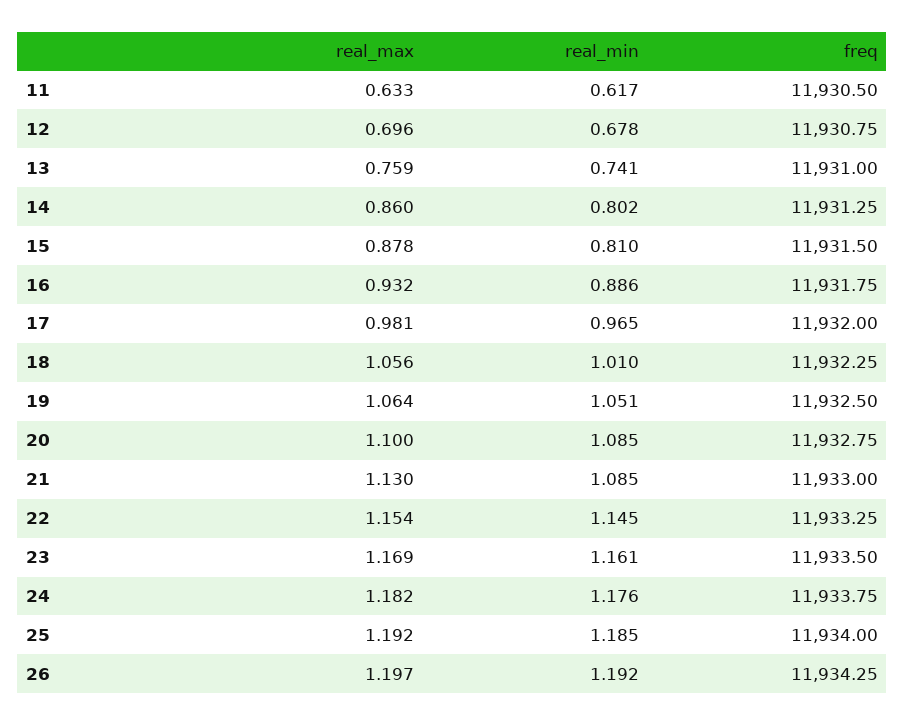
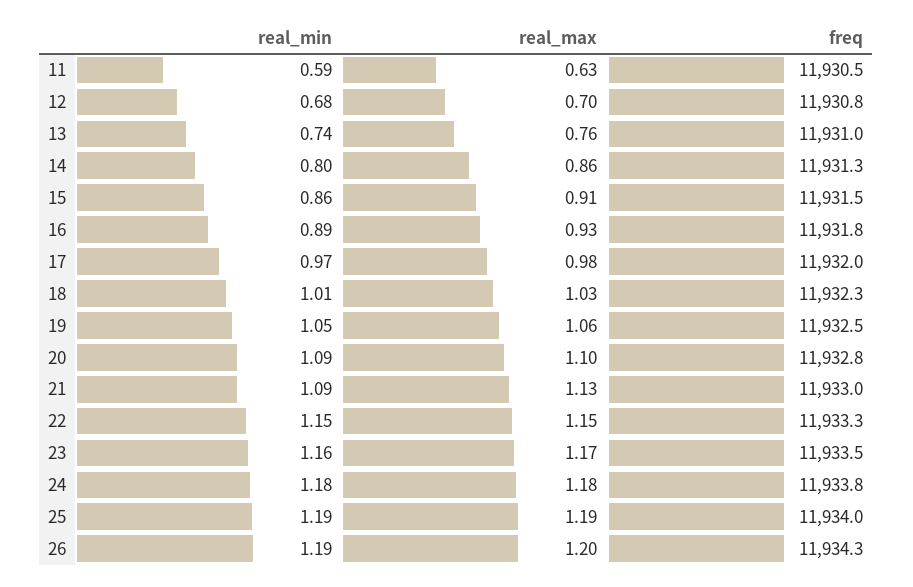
real_min, 11: 0.617 -> 0.59
real_max, 15: 0.878 -> 0.91
real_min, 15: 0.81 -> 0.86
real_max, 18: 1.056 -> 1.03

